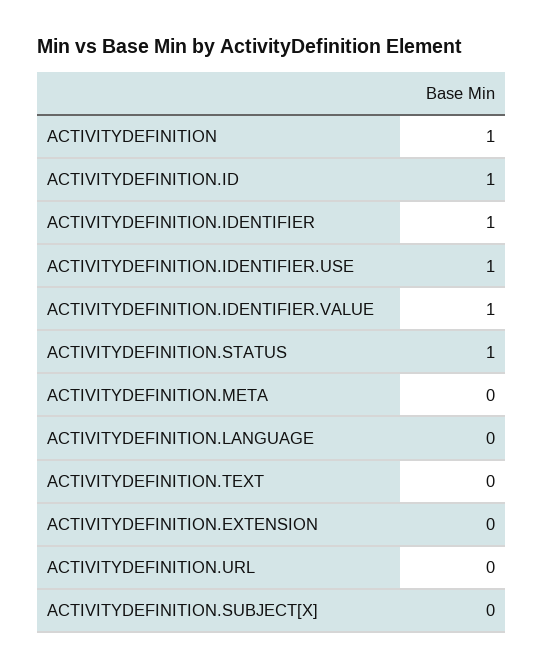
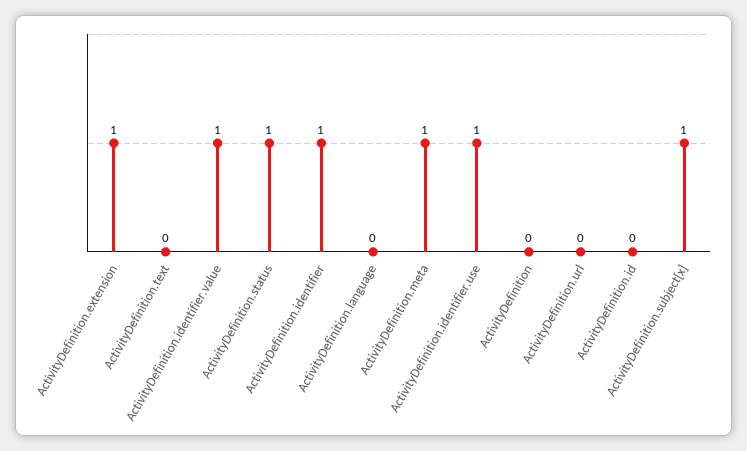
ACTIVITYDEFINITION: 1 -> 0
ACTIVITYDEFINITION.ID: 1 -> 0
ACTIVITYDEFINITION.META: 0 -> 1
ACTIVITYDEFINITION.EXTENSION: 0 -> 1
ACTIVITYDEFINITION.SUBJECT[X]: 0 -> 1

